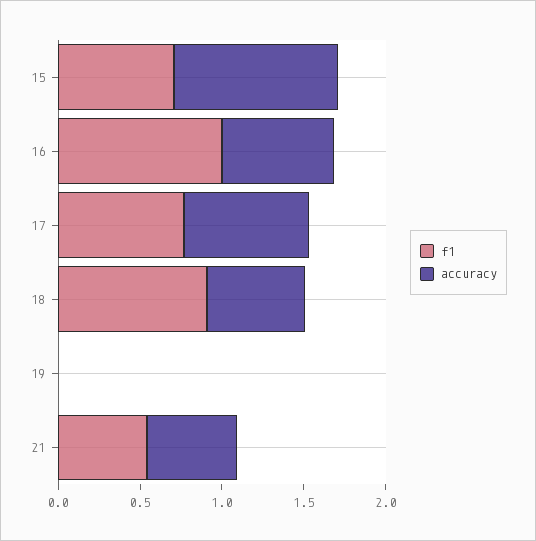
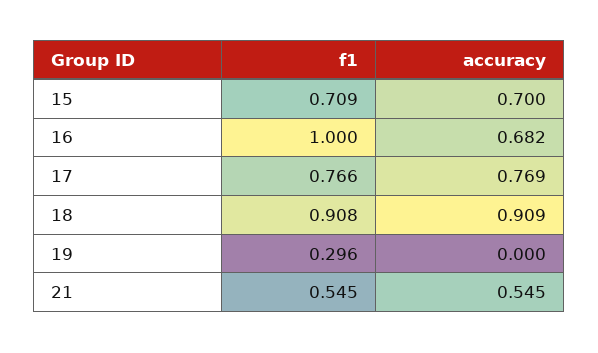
accuracy, 15: 1 -> 0.7
accuracy, 18: 0.6 -> 0.909
f1, 19: 0 -> 0.296

